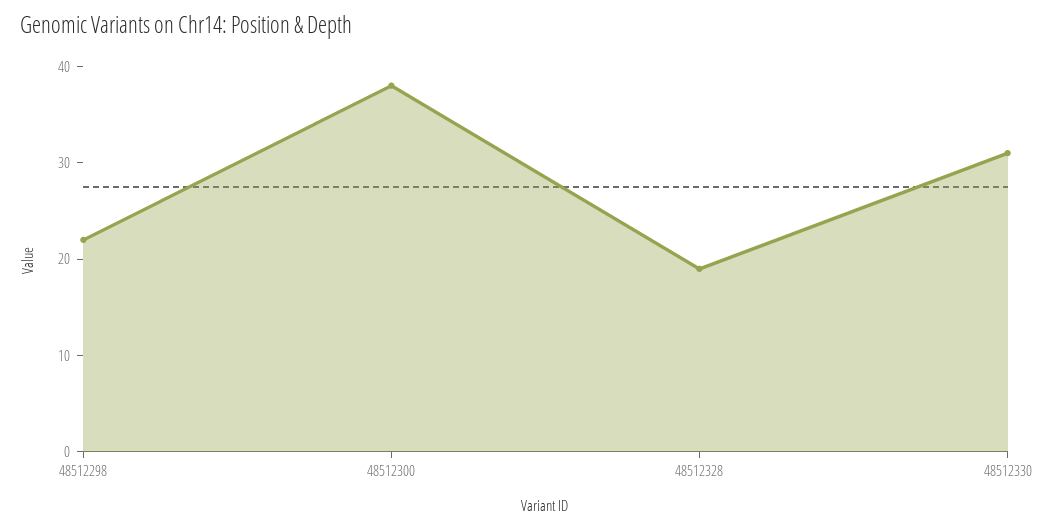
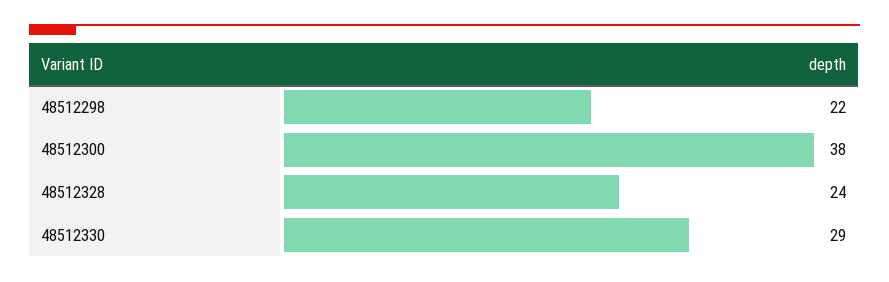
48512328: 19 -> 24
48512330: 31 -> 29

